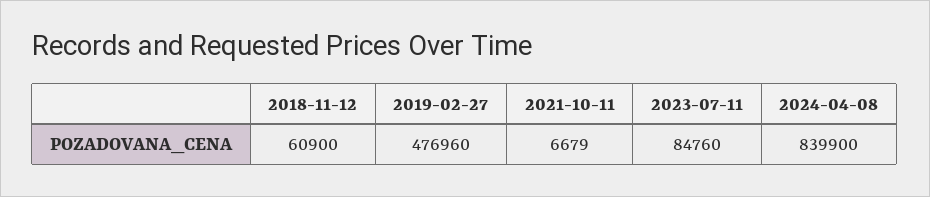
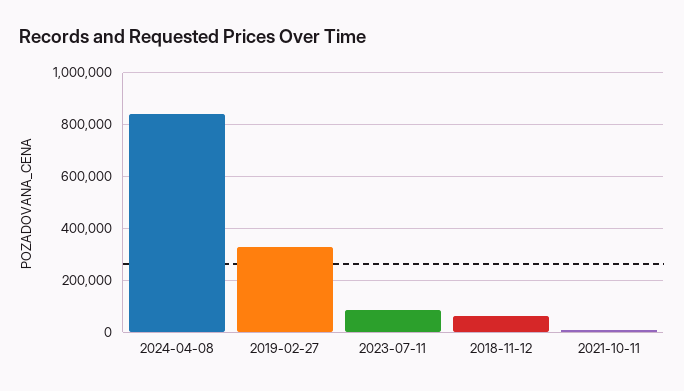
2019-02-27: 476960 -> 325000

